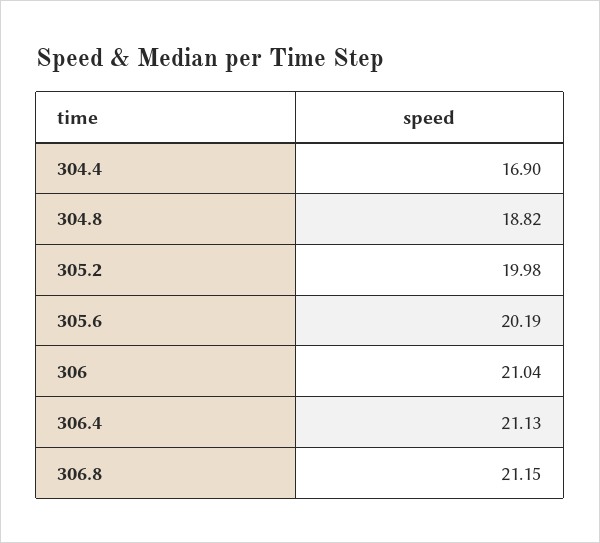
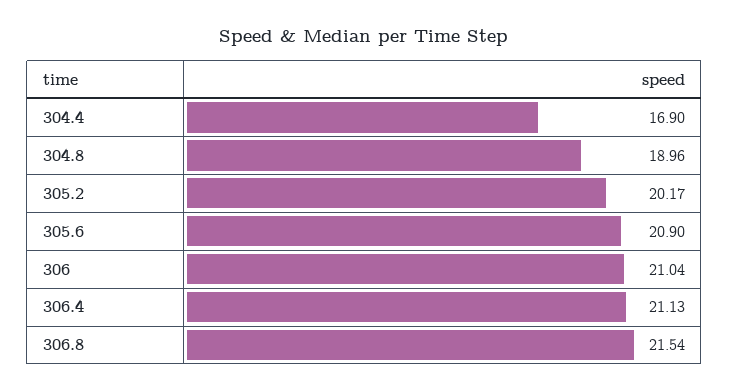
304.8: 18.82 -> 18.96
305.2: 19.98 -> 20.17
305.6: 20.19 -> 20.9
306.8: 21.15 -> 21.54

